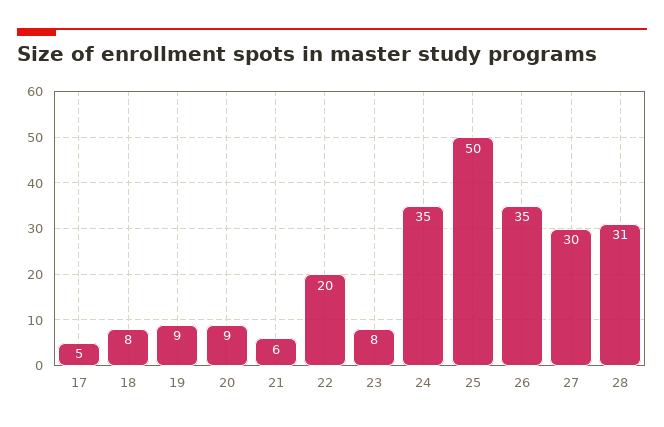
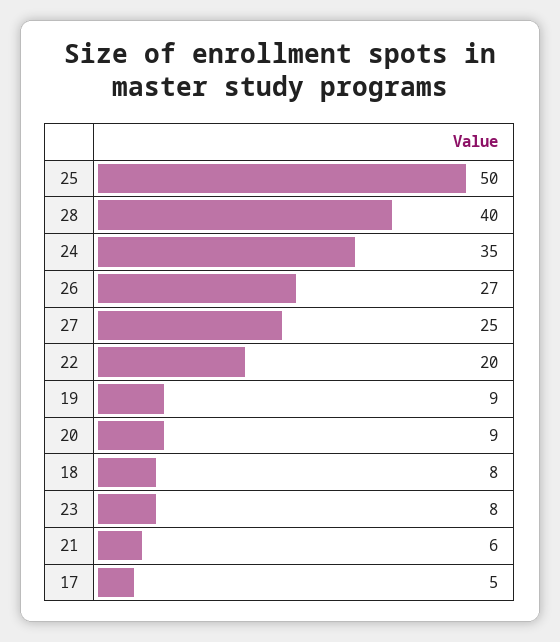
26: 35 -> 27
27: 30 -> 25
28: 31 -> 40

